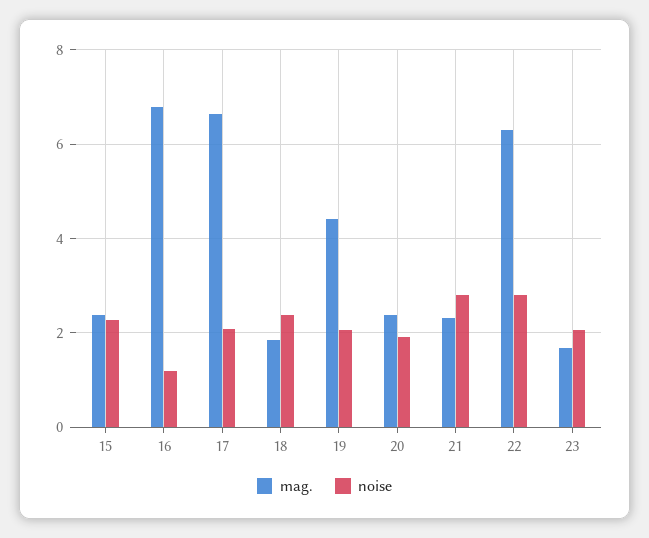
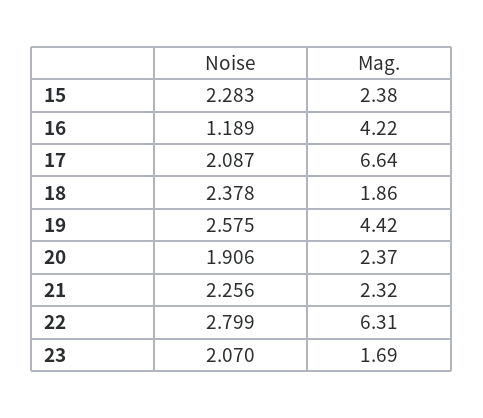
mag., 16: 6.8 -> 4.22
noise, 19: 2 -> 2.575
noise, 21: 2.8 -> 2.256

